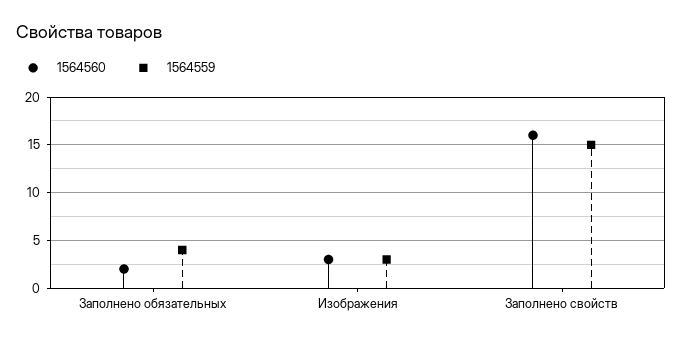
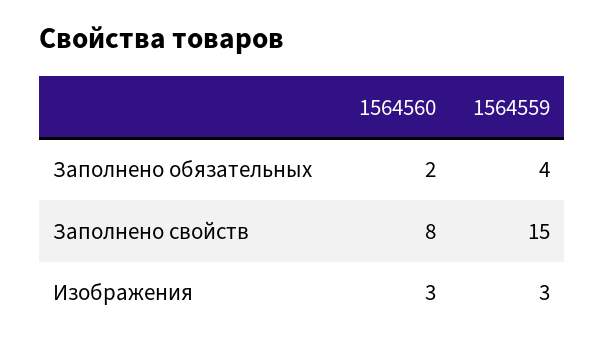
1564560, Заполнено свойств: 16 -> 8

